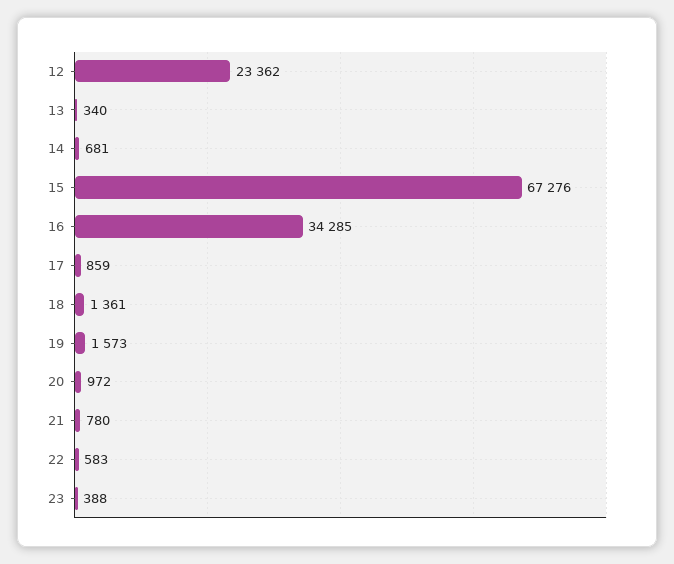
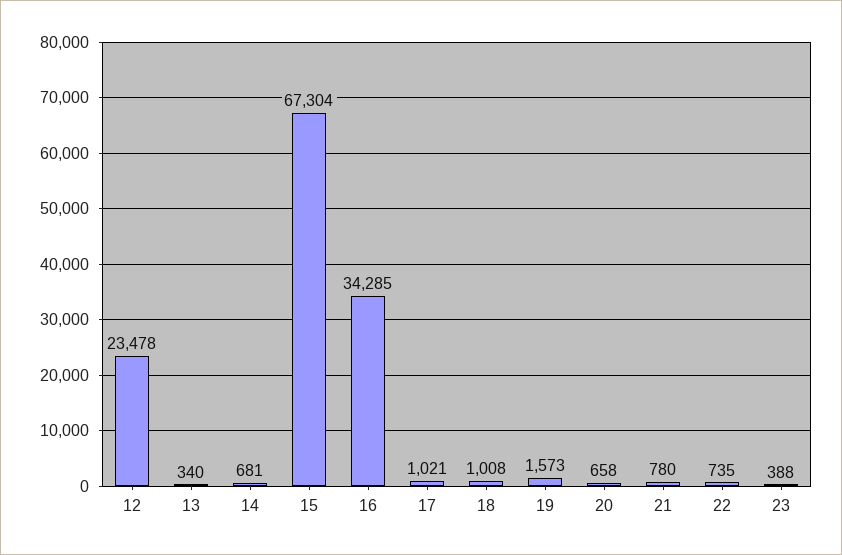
12: 23362 -> 23478
15: 67276 -> 67304
17: 859 -> 1021
18: 1361 -> 1008
20: 972 -> 658
22: 583 -> 735

